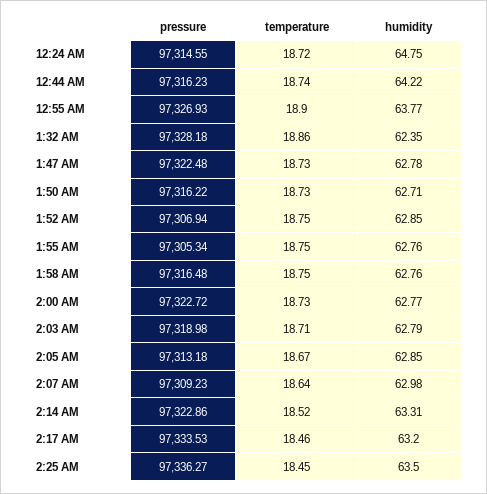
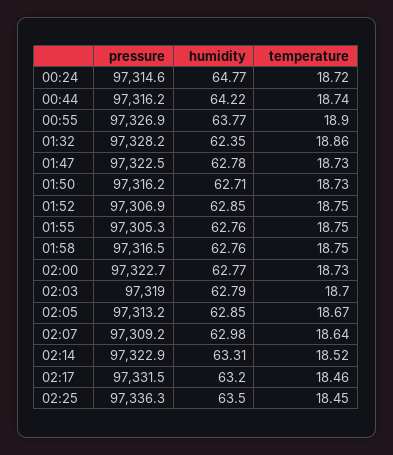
humidity, 12:24 AM: 64.75 -> 64.77
temperature, 2:03 AM: 18.71 -> 18.7
pressure, 2:17 AM: 97333.53 -> 97331.5

